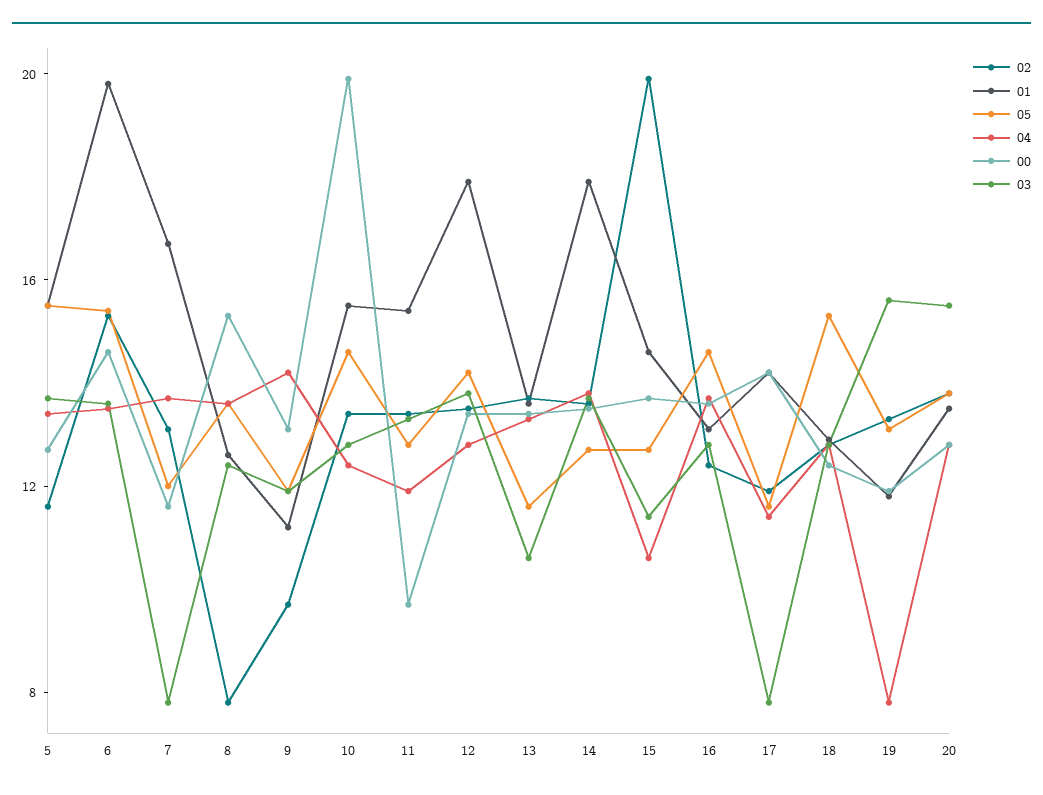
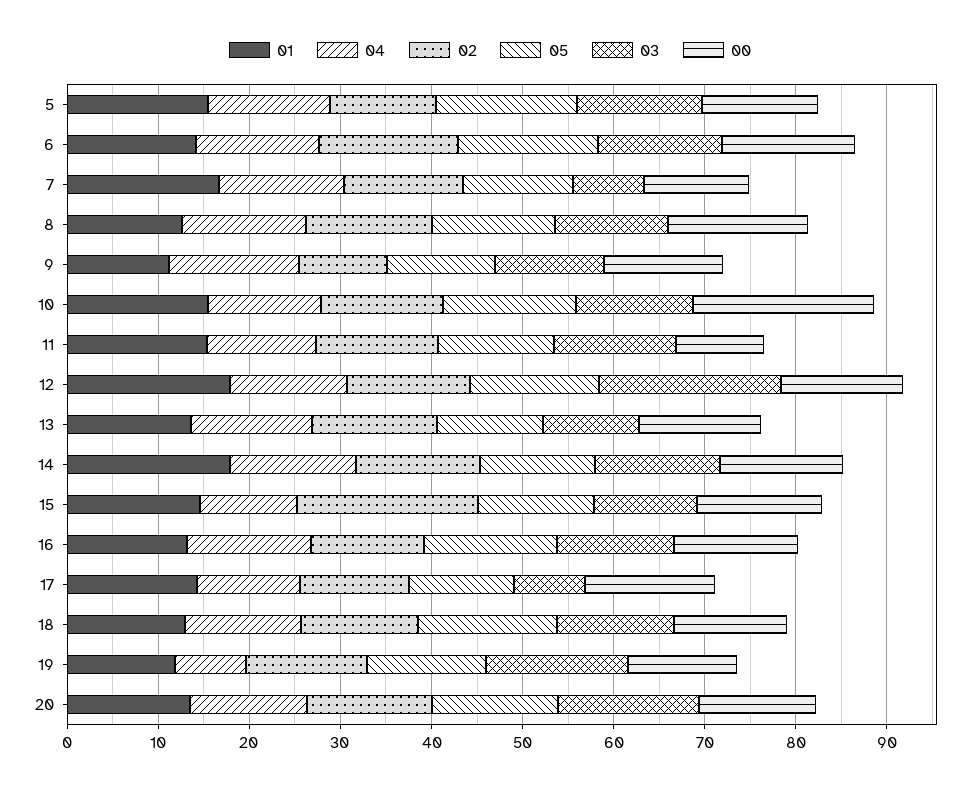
01, 6: 20 -> 14
02, 8: 8 -> 14
03, 12: 14 -> 20

